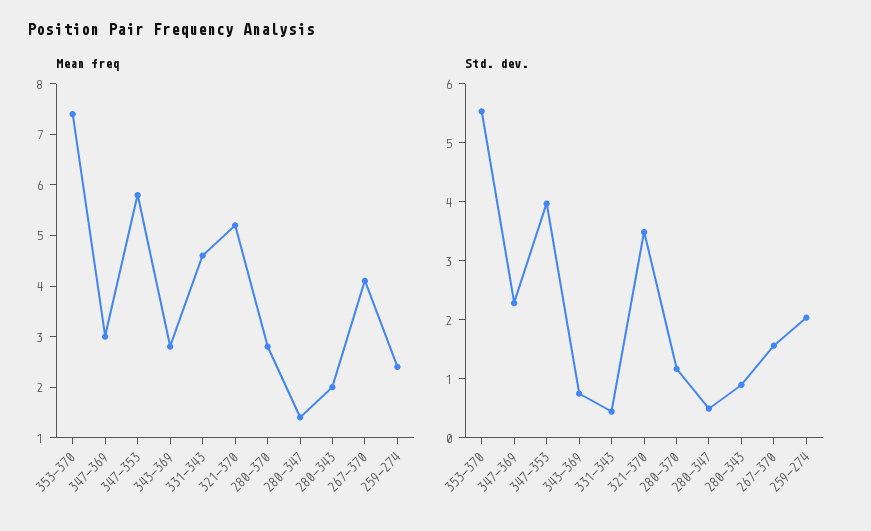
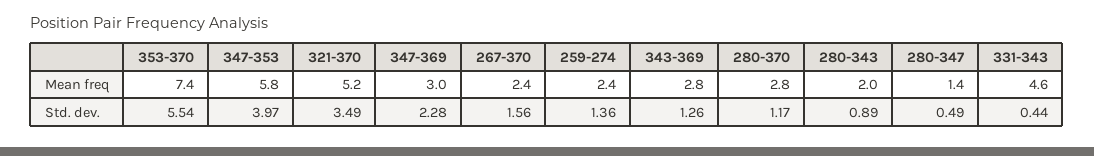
Mean freq, 267-370: 4 -> 2.4
Std. dev., 343-369: 0.8 -> 1.26
Std. dev., 259-274: 2 -> 1.36

